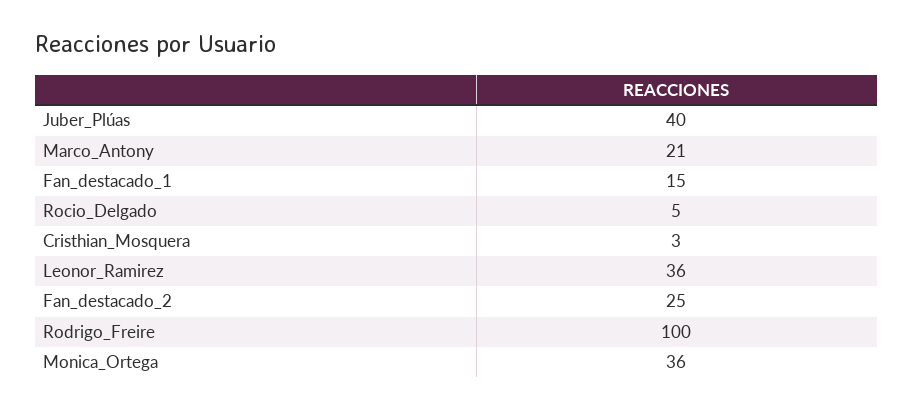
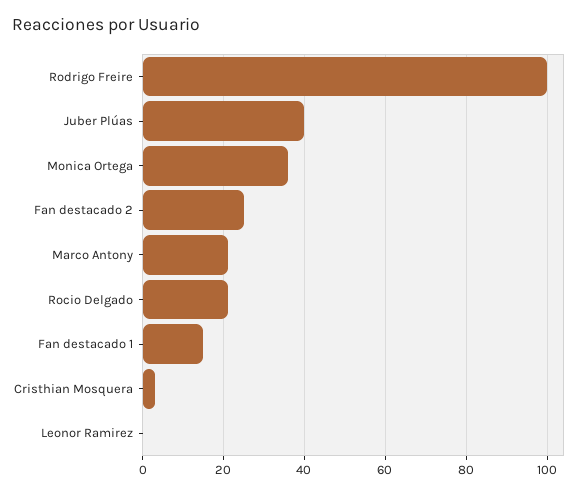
Rocio_Delgado: 5 -> 20
Leonor_Ramirez: 36 -> 0

